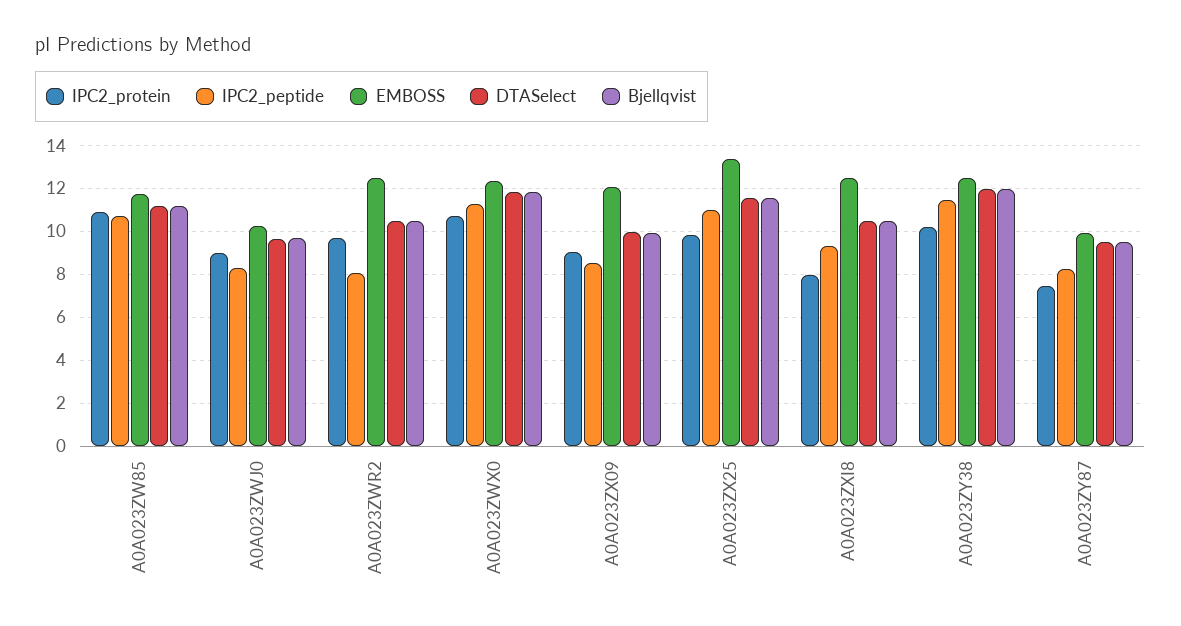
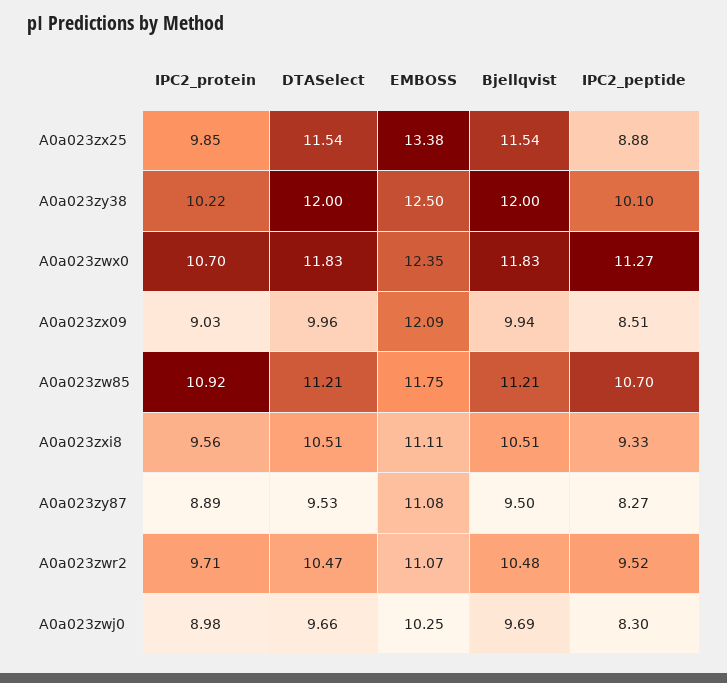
IPC2_peptide, A0A023ZWR2: 8 -> 9.52
EMBOSS, A0A023ZWR2: 12.5 -> 11.07
IPC2_peptide, A0A023ZX25: 11 -> 8.88
IPC2_protein, A0A023ZXI8: 8 -> 9.56
EMBOSS, A0A023ZXI8: 12.5 -> 11.11
IPC2_peptide, A0A023ZY38: 11.5 -> 10.1
IPC2_protein, A0A023ZY87: 7.5 -> 8.89
EMBOSS, A0A023ZY87: 10 -> 11.08

